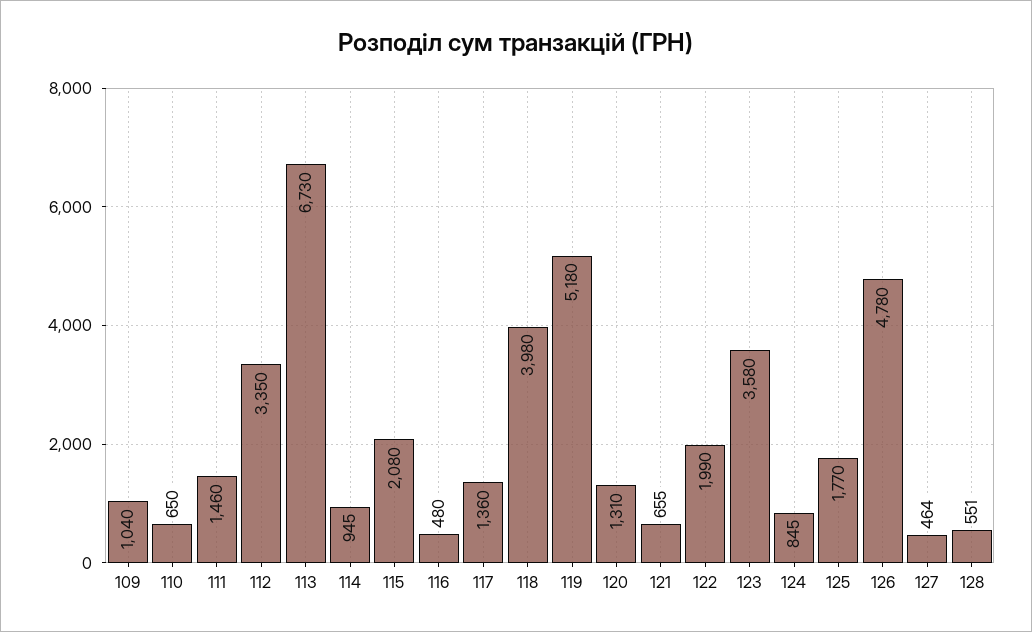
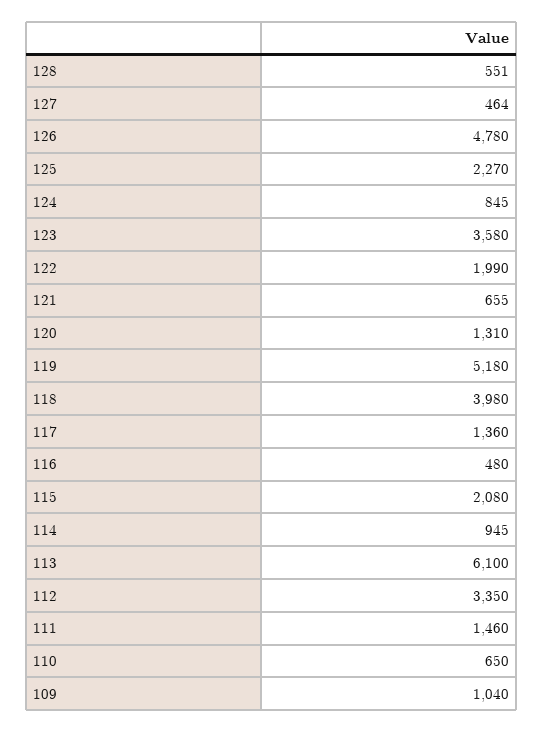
113: 6730 -> 6100
125: 1770 -> 2270

